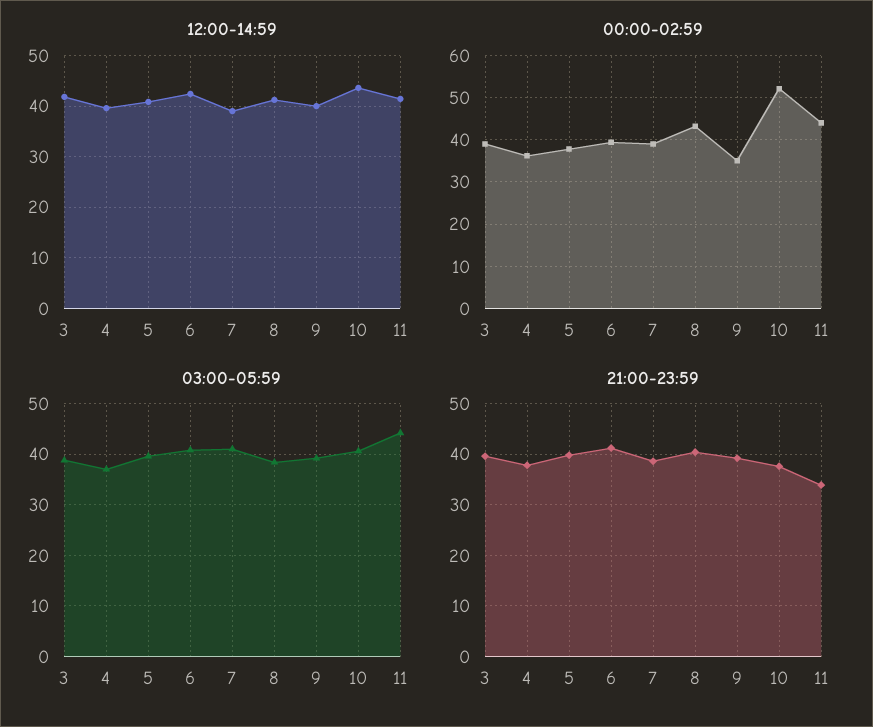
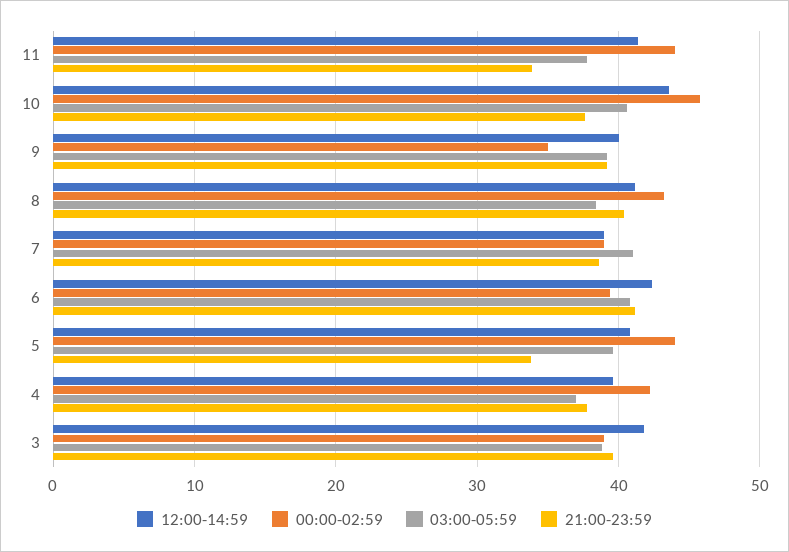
00:00-02:59, 4: 36 -> 42
00:00-02:59, 5: 38 -> 44
00:00-02:59, 10: 52 -> 46
03:00-05:59, 11: 44 -> 38
21:00-23:59, 5: 40 -> 34

